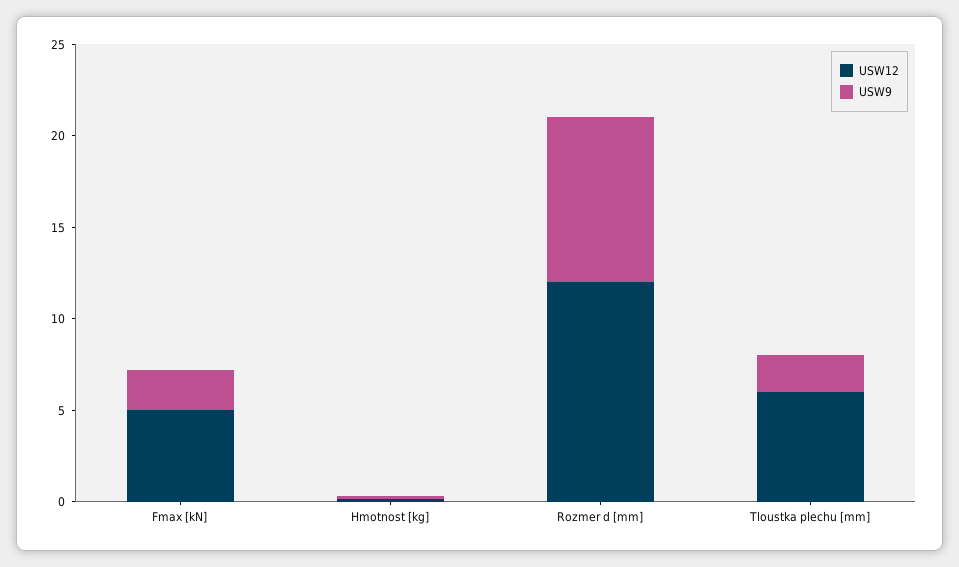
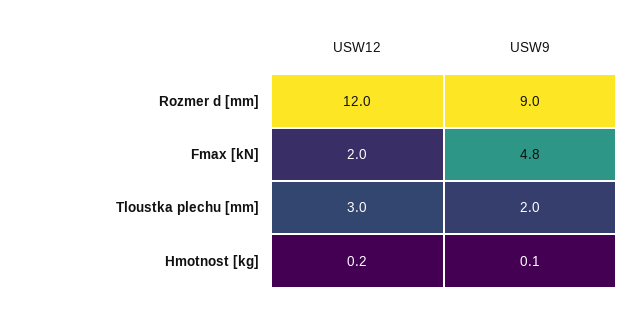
USW12, Fmax [kN]: 5 -> 2
USW9, Fmax [kN]: 2 -> 4.8
USW12, Tloustka plechu [mm]: 6 -> 3

